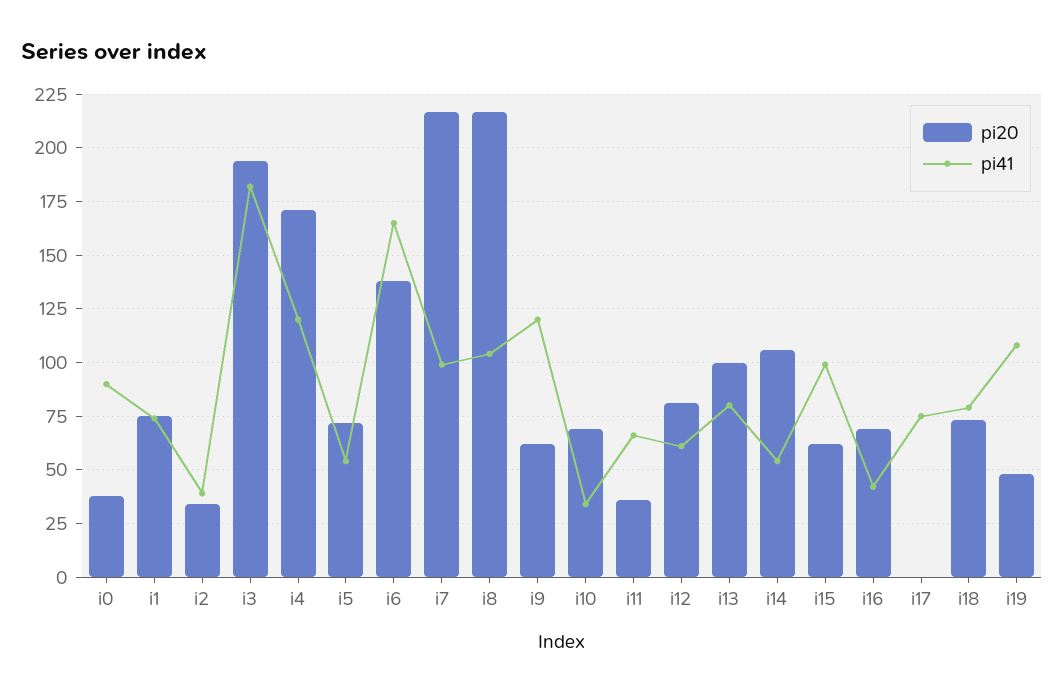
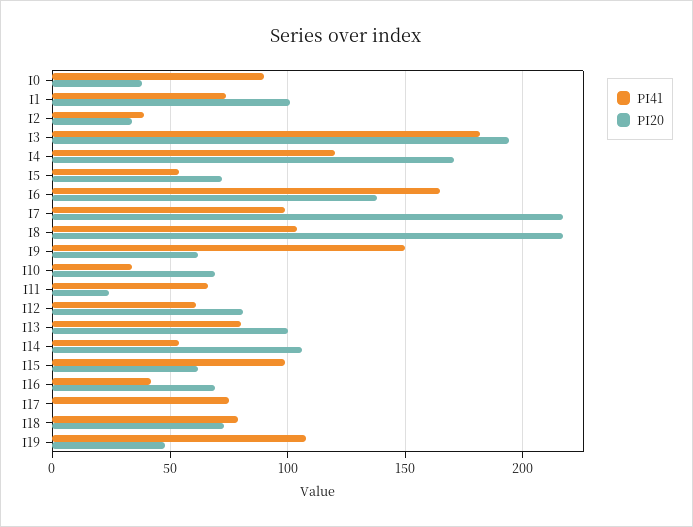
pi20, i1: 75 -> 100
pi41, i9: 120 -> 150
pi20, i11: 35 -> 25

